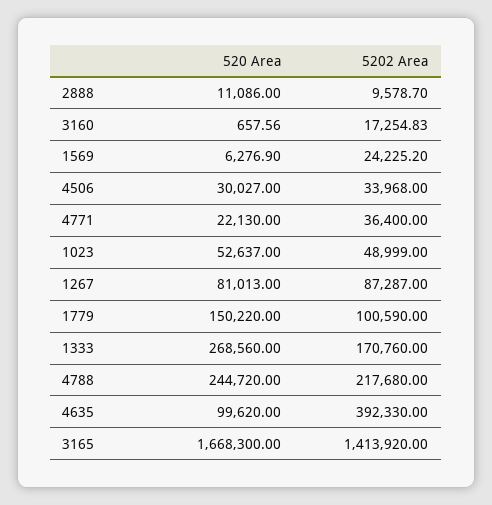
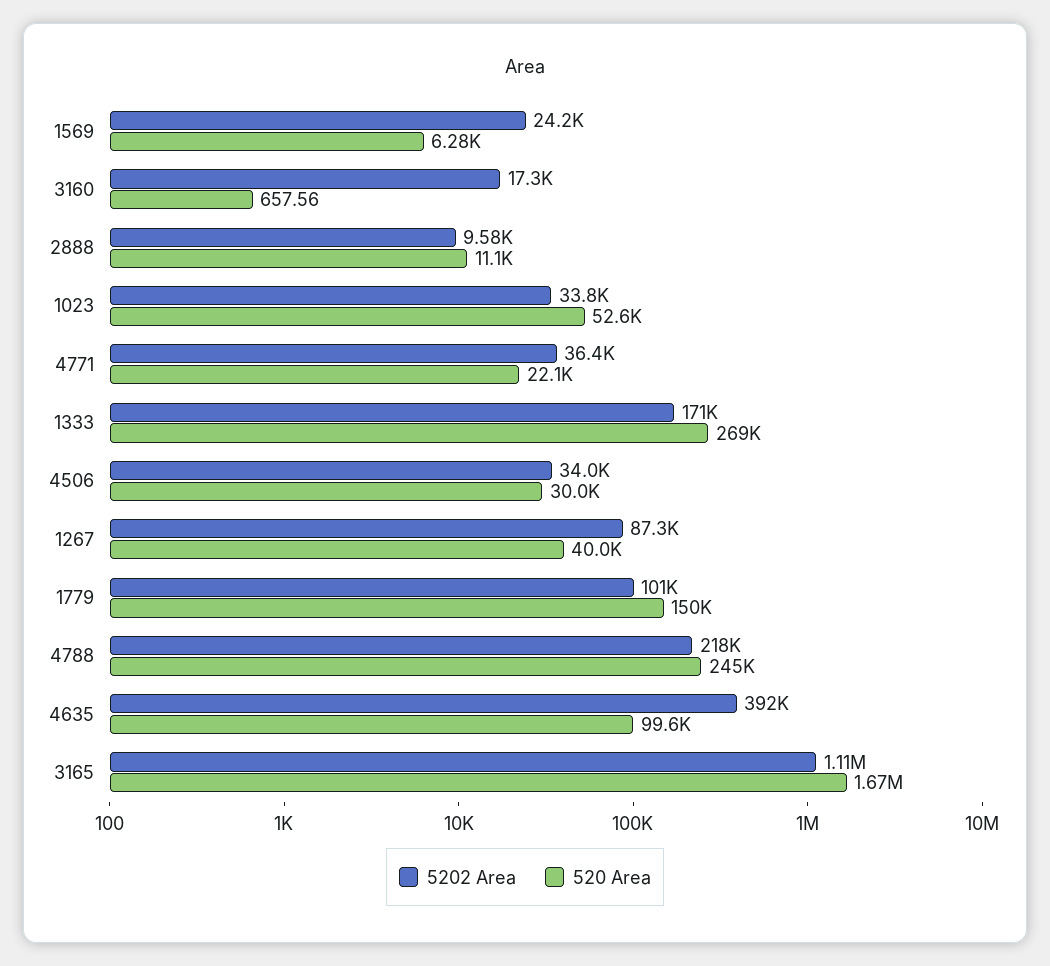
5202 Area, 1023: 48999 -> 33800
520 Area, 1267: 81013 -> 40000
5202 Area, 3165: 1413920 -> 1110000

